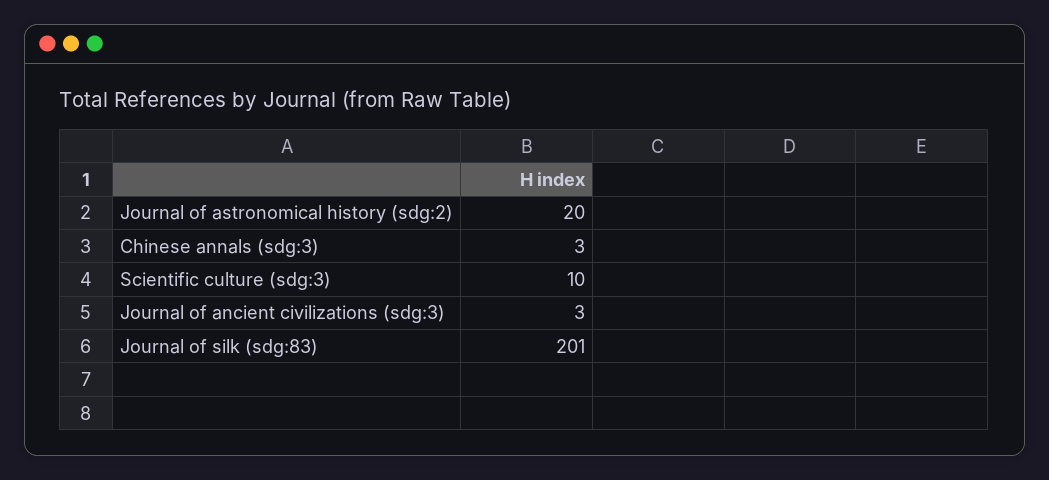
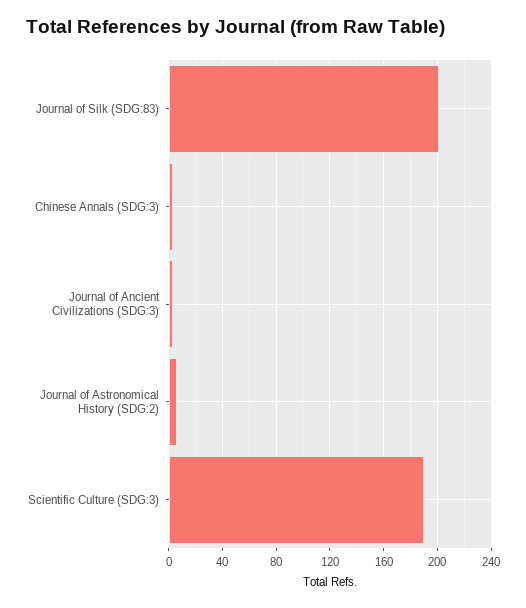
Journal of astronomical history (sdg:2): 20 -> 5
Scientific culture (sdg:3): 10 -> 190

